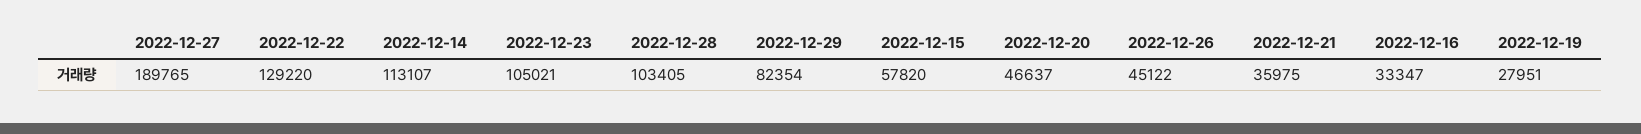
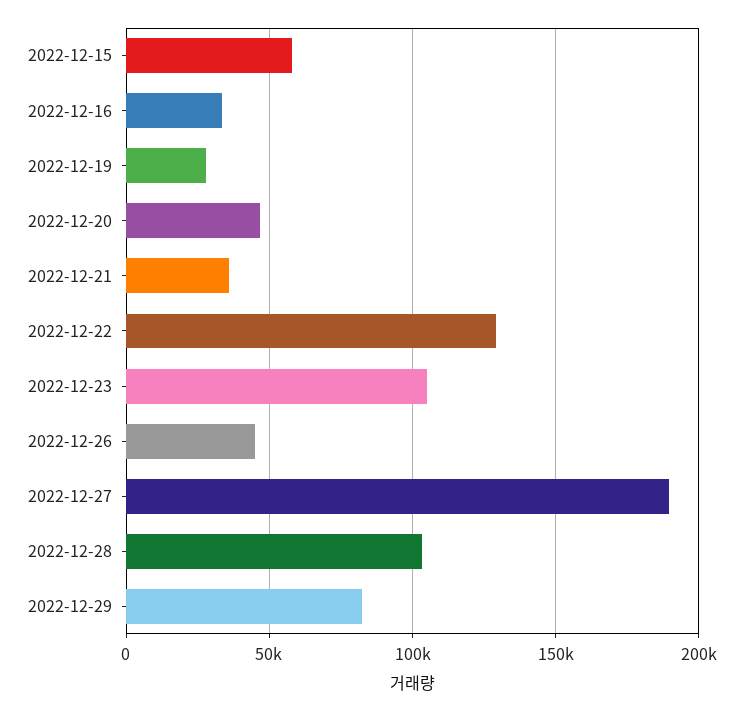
2022-12-14: 113107 -> none

